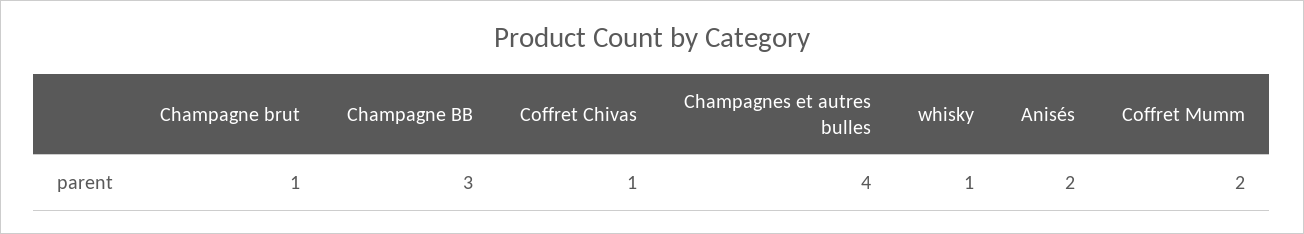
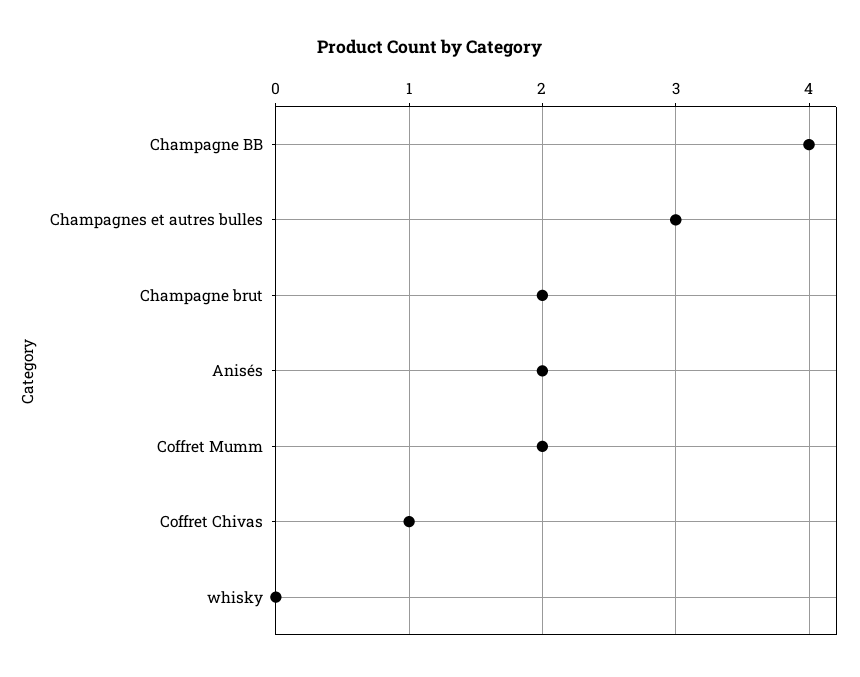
Champagne brut: 1 -> 2
Champagne BB: 3 -> 4
Champagnes et autres bulles: 4 -> 3
whisky: 1 -> 0

